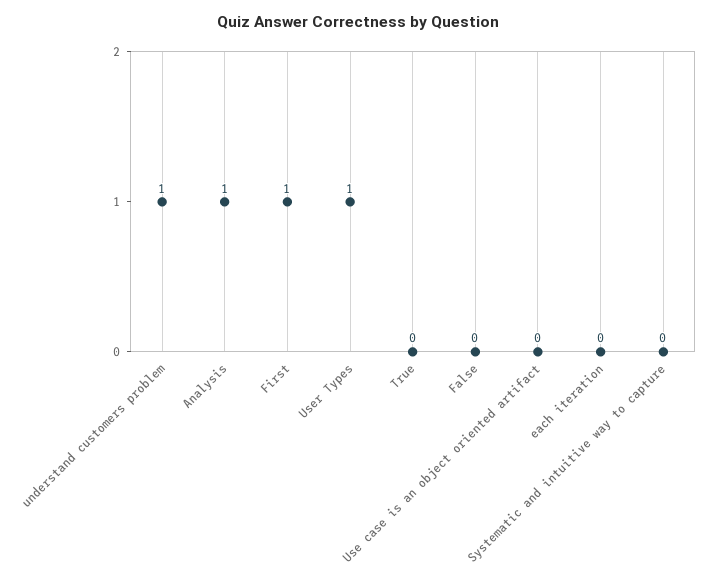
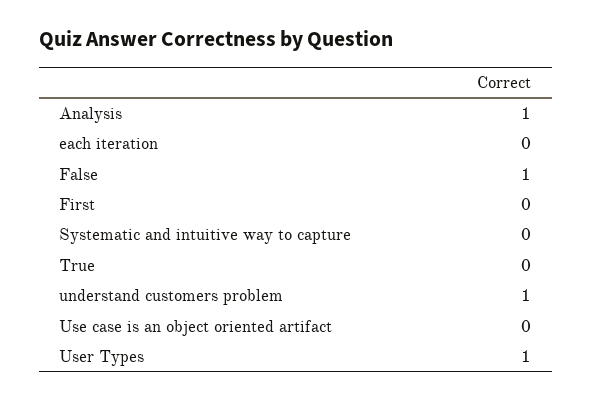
First: 1 -> 0
False: 0 -> 1

